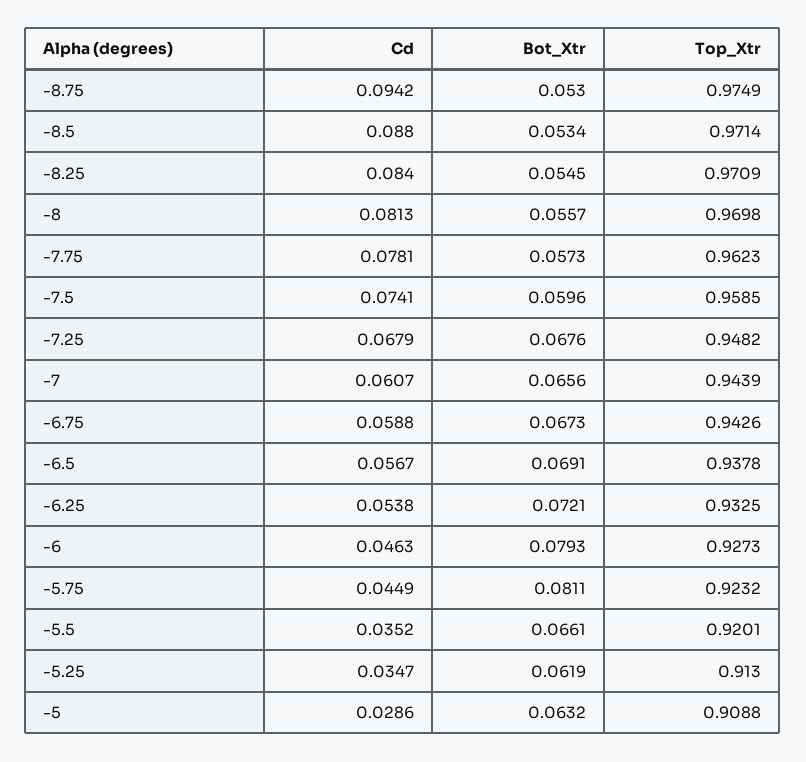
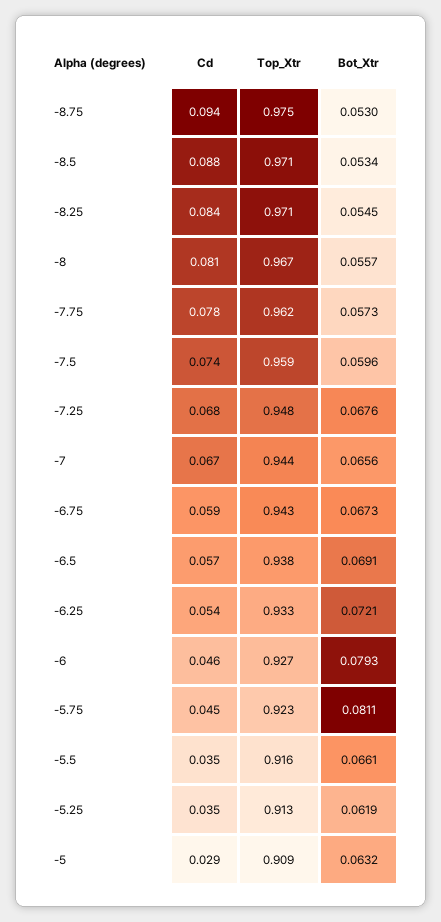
Top_Xtr, -8: 0.9698 -> 0.967
Cd, -7: 0.0607 -> 0.067
Top_Xtr, -5.5: 0.9201 -> 0.916

